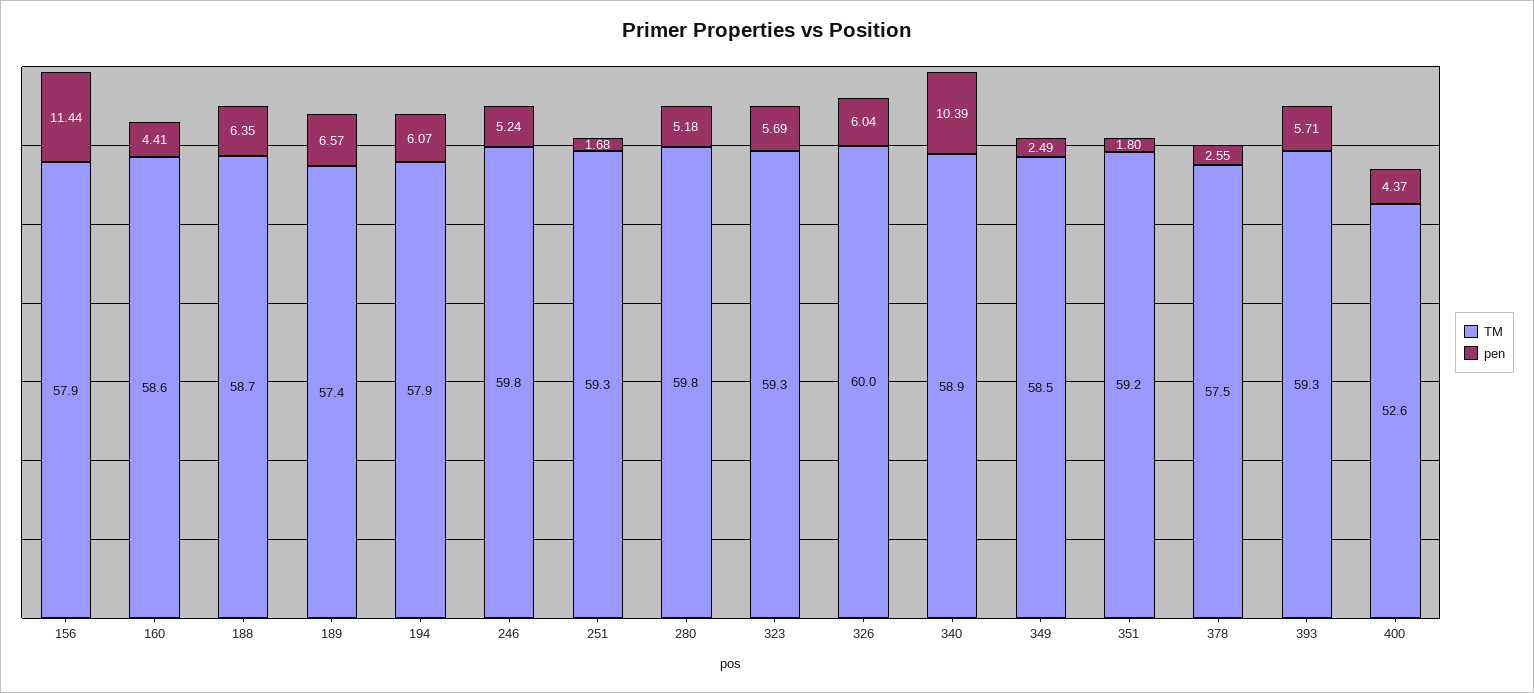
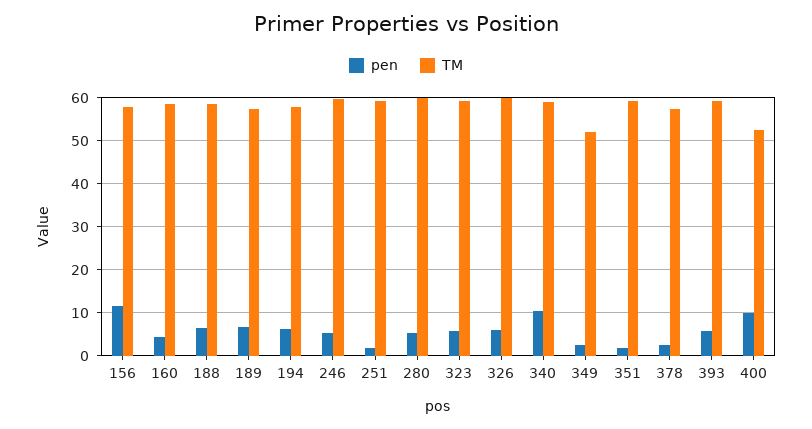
TM, 349: 58.5 -> 52
pen, 400: 4.37 -> 10

